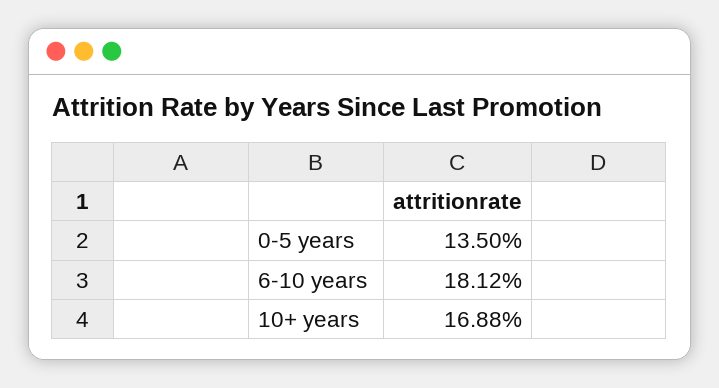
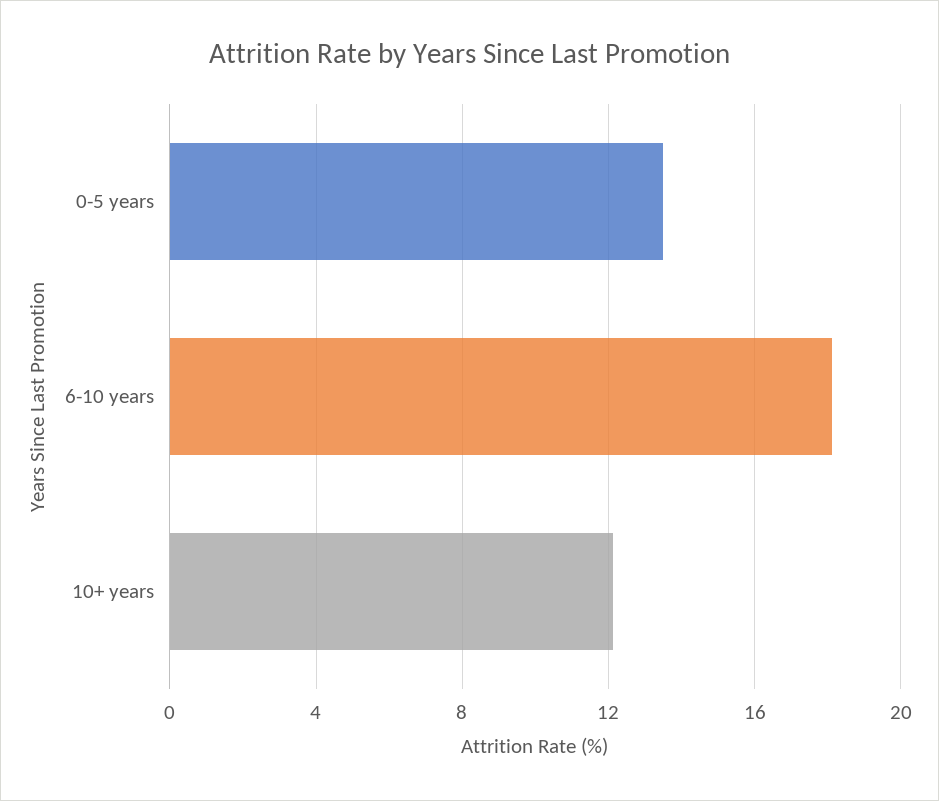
10+ years: 16.88 -> 12

